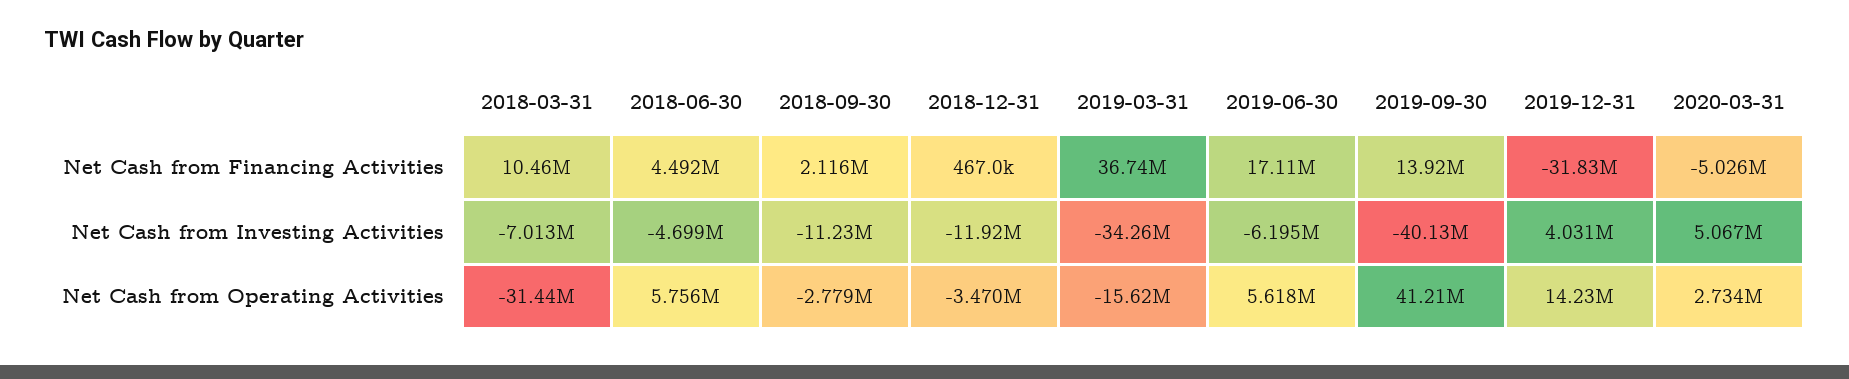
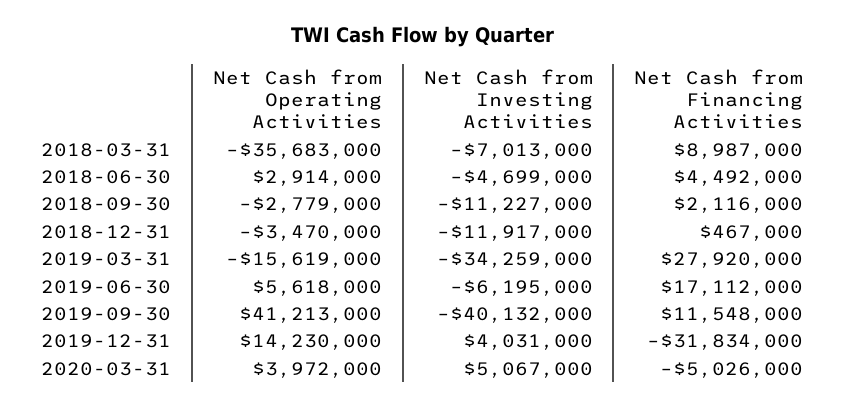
2018-03-31, Net Cash from Financing Activities: 10460000 -> 8987000
2019-03-31, Net Cash from Financing Activities: 36740000 -> 27920000
2019-09-30, Net Cash from Financing Activities: 13920000 -> 11548000
2018-03-31, Net Cash from Operating Activities: -31440000 -> -35683000
2018-06-30, Net Cash from Operating Activities: 5756000 -> 2914000
2020-03-31, Net Cash from Operating Activities: 2734000 -> 3972000

